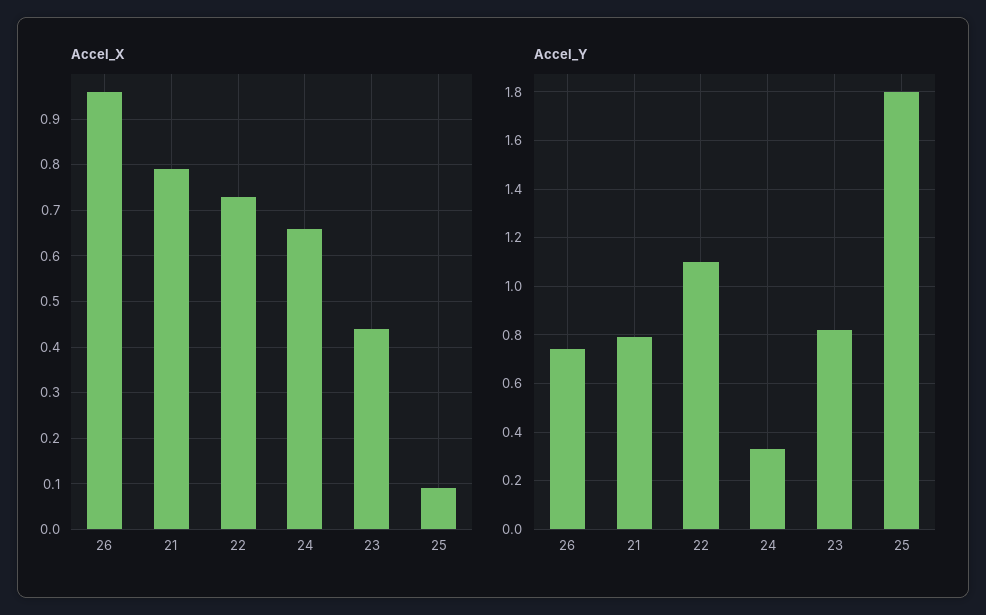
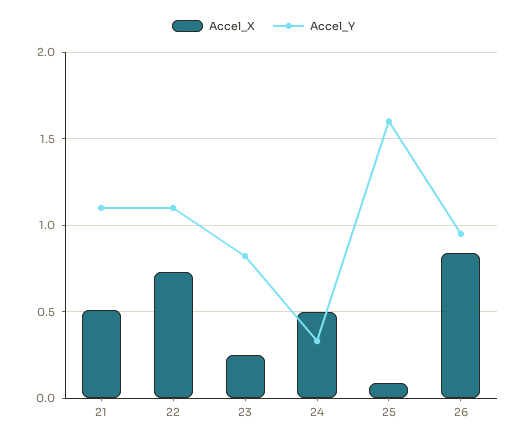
Accel_X, 26: 0.95 -> 0.85
Accel_X, 21: 0.8 -> 0.5
Accel_X, 24: 0.65 -> 0.5
Accel_X, 23: 0.45 -> 0.25
Accel_Y, 26: 0.75 -> 0.95
Accel_Y, 21: 0.8 -> 1.1
Accel_Y, 25: 1.8 -> 1.6

